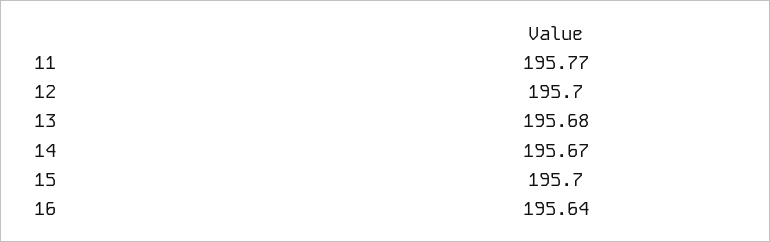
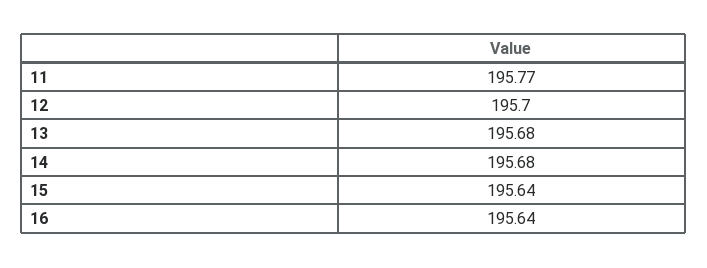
14: 195.67 -> 195.68
15: 195.7 -> 195.64

